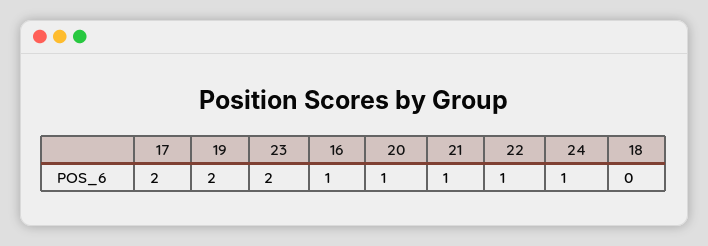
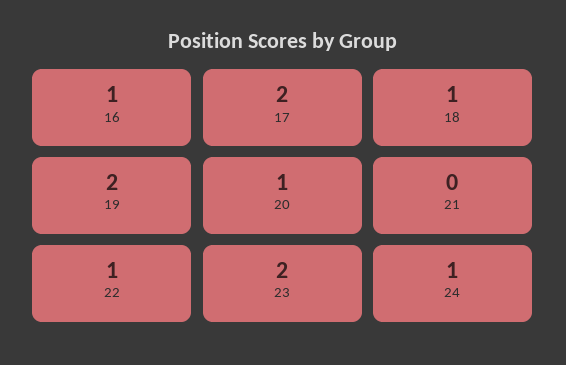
21: 1 -> 0
18: 0 -> 1

